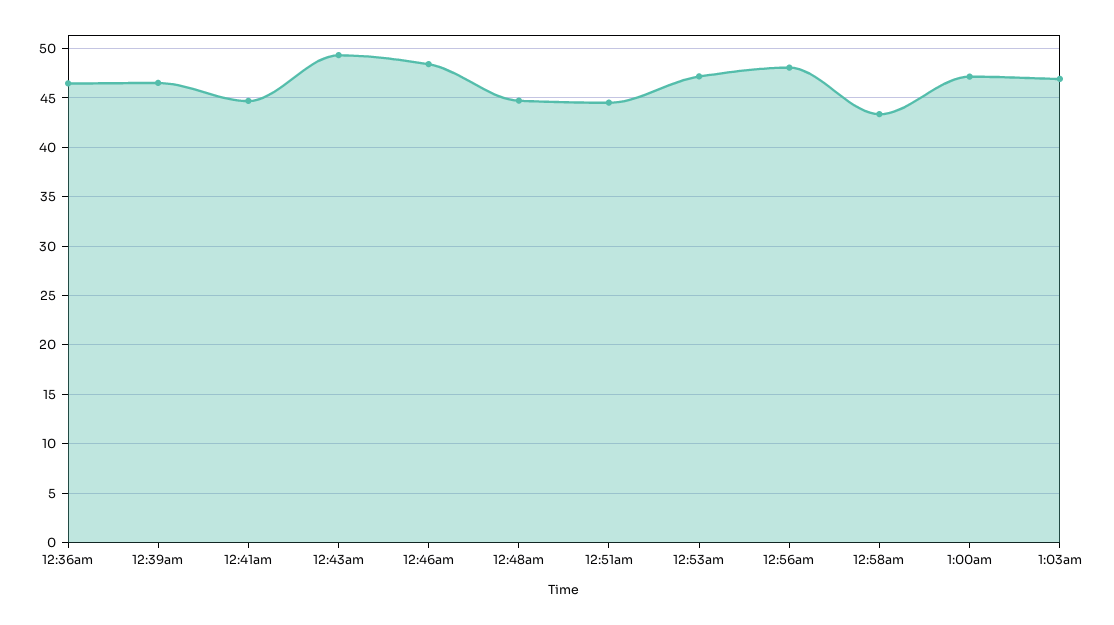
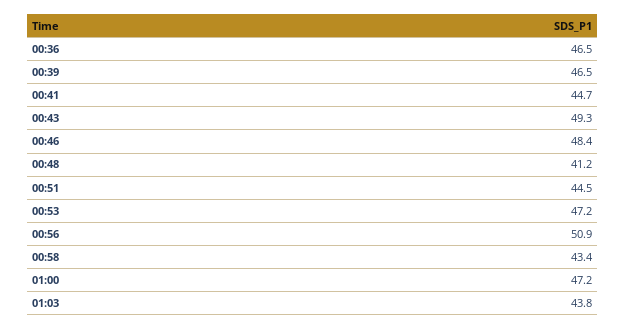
12:48am: 45 -> 41.2
12:56am: 48 -> 50.9
1:03am: 47 -> 43.8

